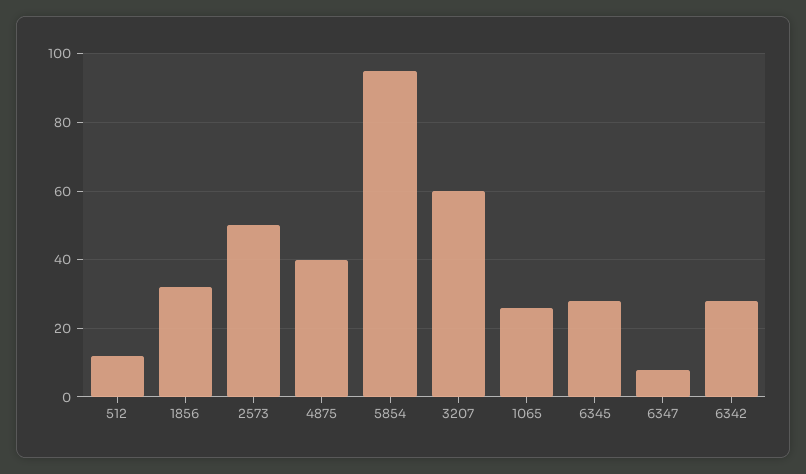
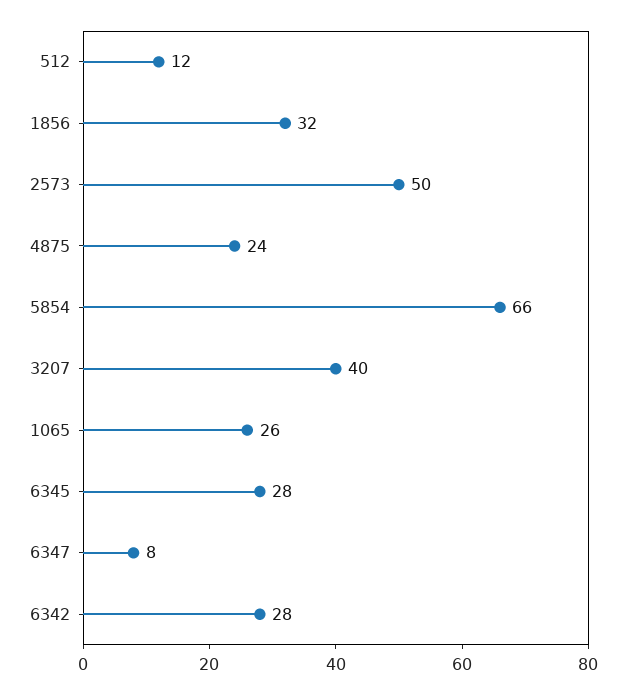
4875: 40 -> 24
5854: 95 -> 66
3207: 60 -> 40

